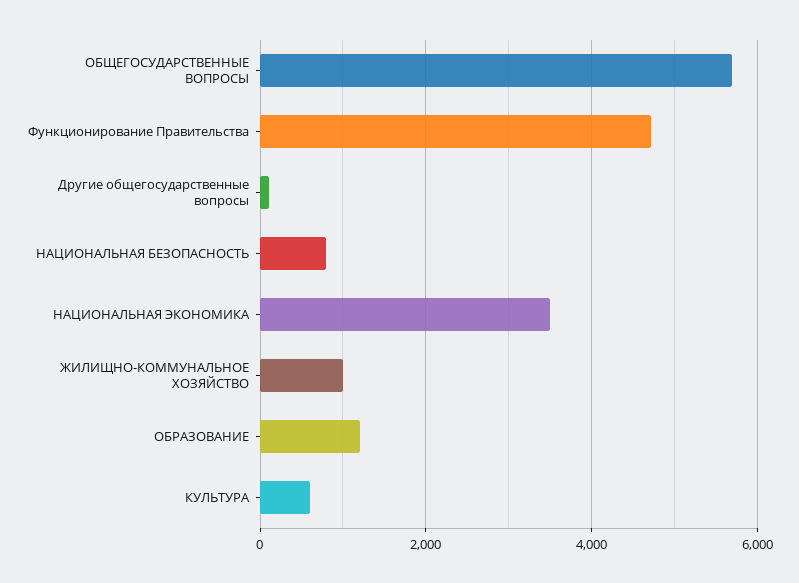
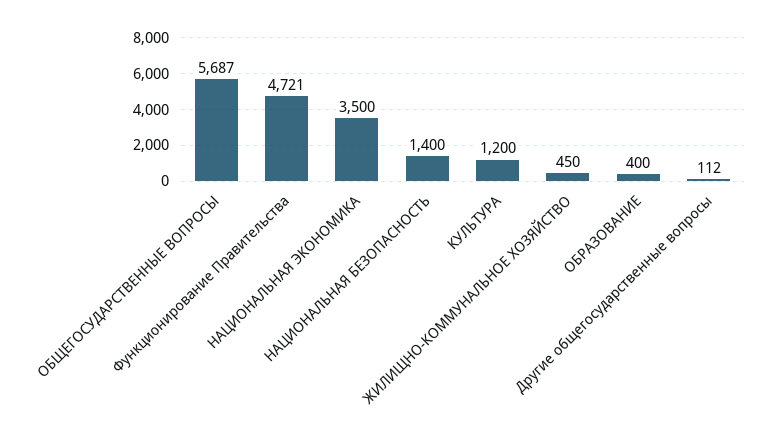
НАЦИОНАЛЬНАЯ БЕЗОПАСНОСТЬ: 800 -> 1400
ЖИЛИЩНО-КОММУНАЛЬНОЕ ХОЗЯЙСТВО: 1000 -> 450
ОБРАЗОВАНИЕ: 1200 -> 400
КУЛЬТУРА: 600 -> 1200

